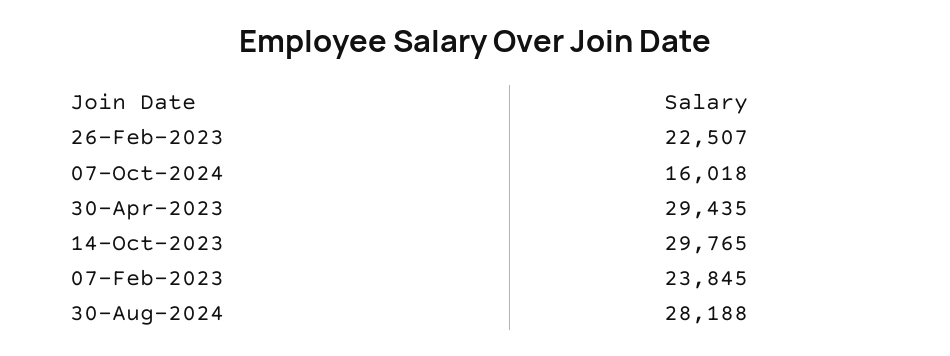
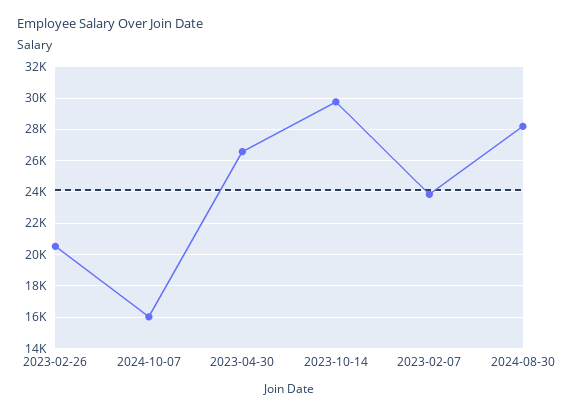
26-Feb-2023: 22507 -> 20500
30-Apr-2023: 29435 -> 26500

